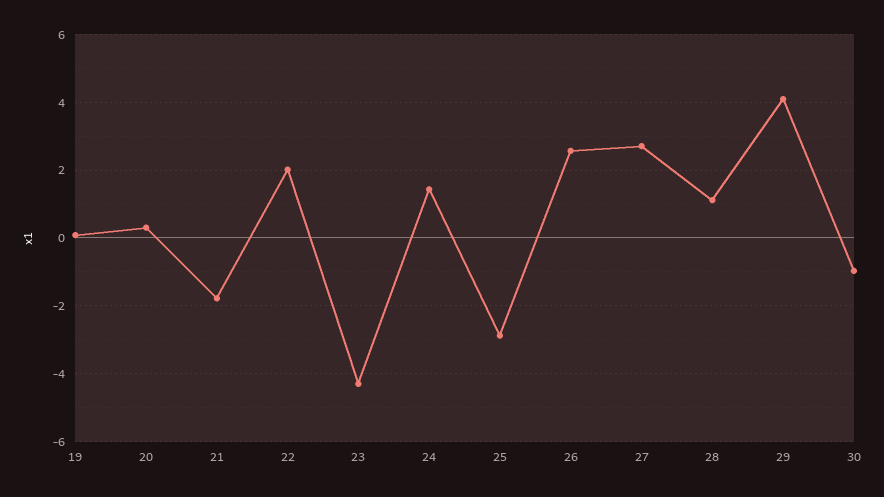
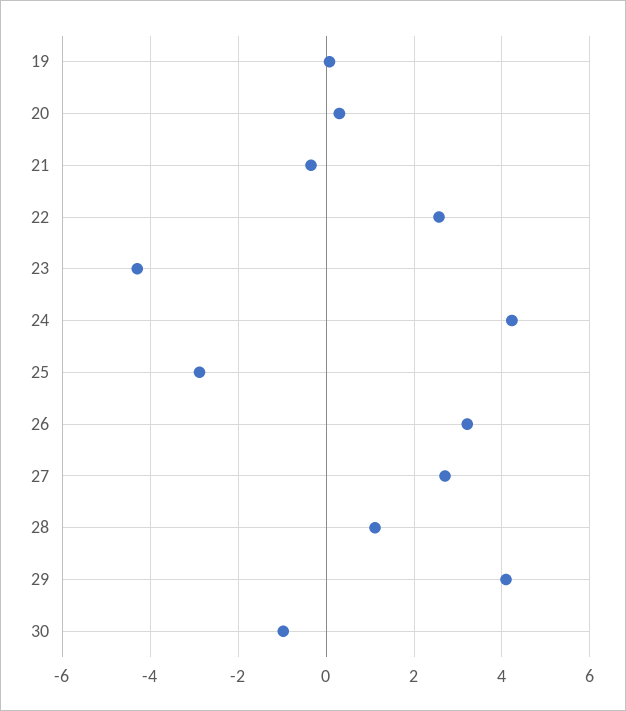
21: -1.8 -> -0.4
22: 2 -> 2.6
24: 1.4 -> 4.2
26: 2.6 -> 3.2

